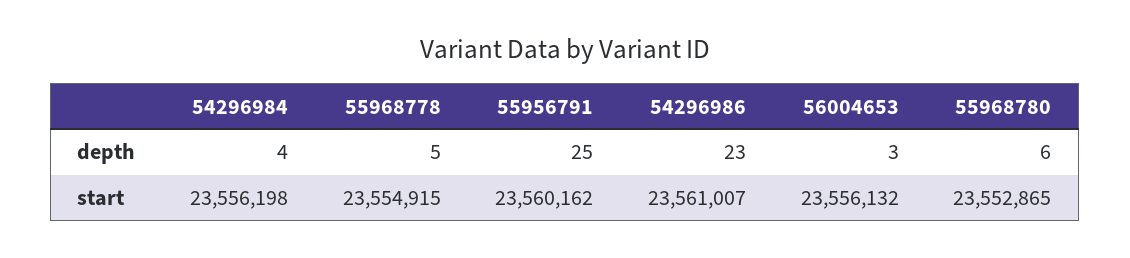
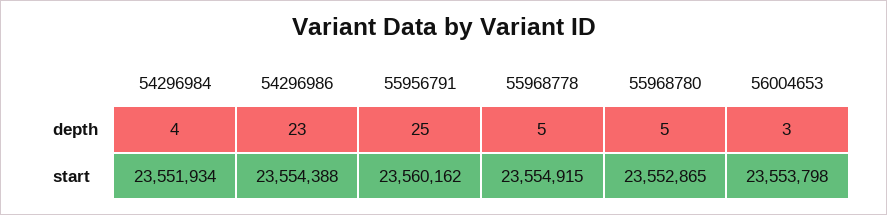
55968780, depth: 6 -> 5
54296984, start: 23556198 -> 23551934
54296986, start: 23561007 -> 23554388
56004653, start: 23556132 -> 23553798

